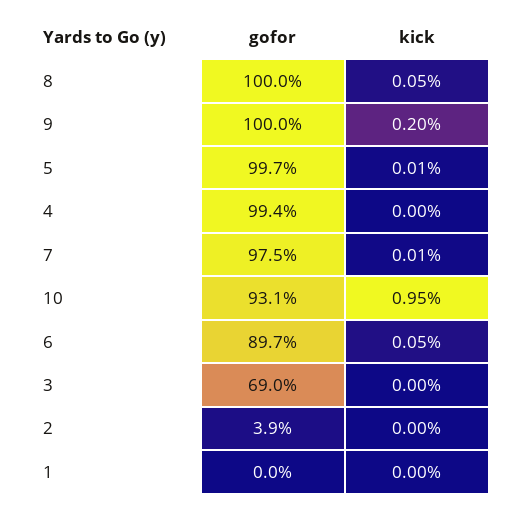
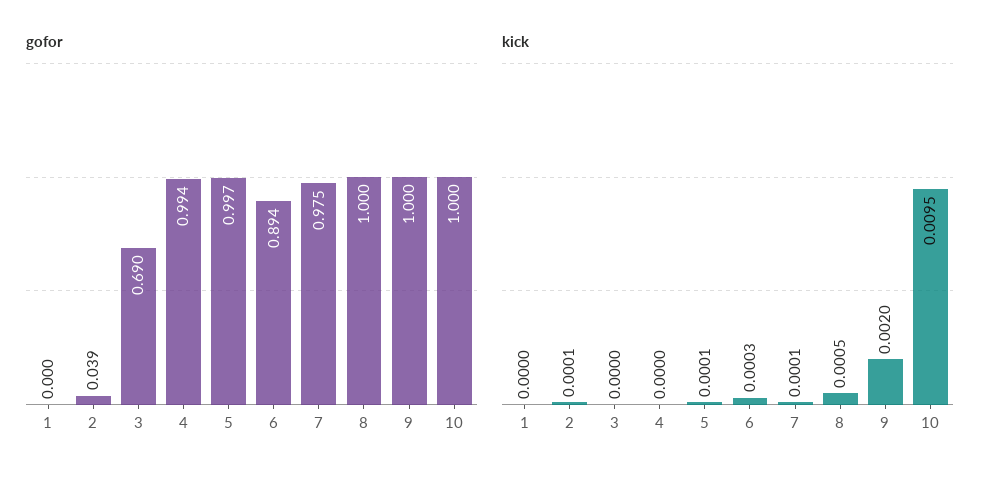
gofor, 10: 0.931 -> 1
gofor, 6: 0.897 -> 0.894
kick, 6: 0.0005 -> 0.0003
kick, 2: 0 -> 0.0001

